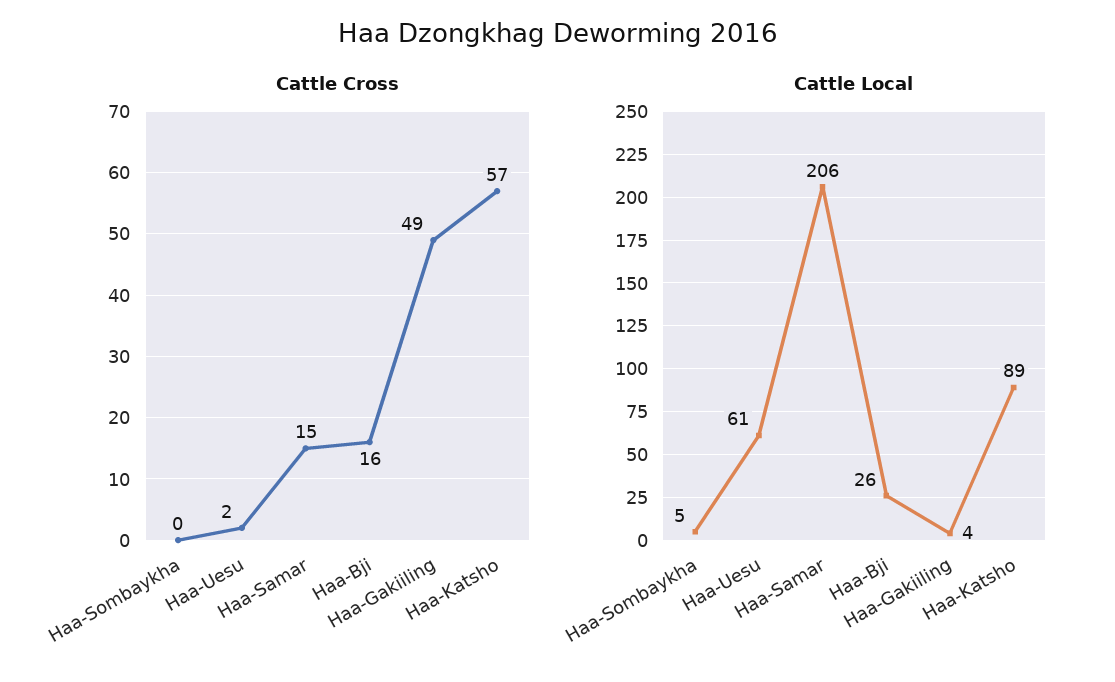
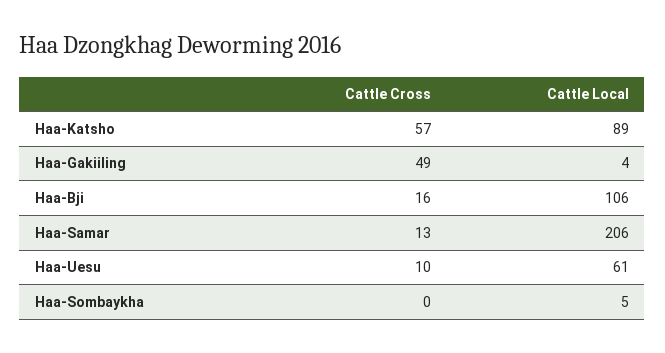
Cattle Cross, Haa-Uesu: 2 -> 10
Cattle Cross, Haa-Samar: 15 -> 13
Cattle Local, Haa-Bji: 26 -> 106

